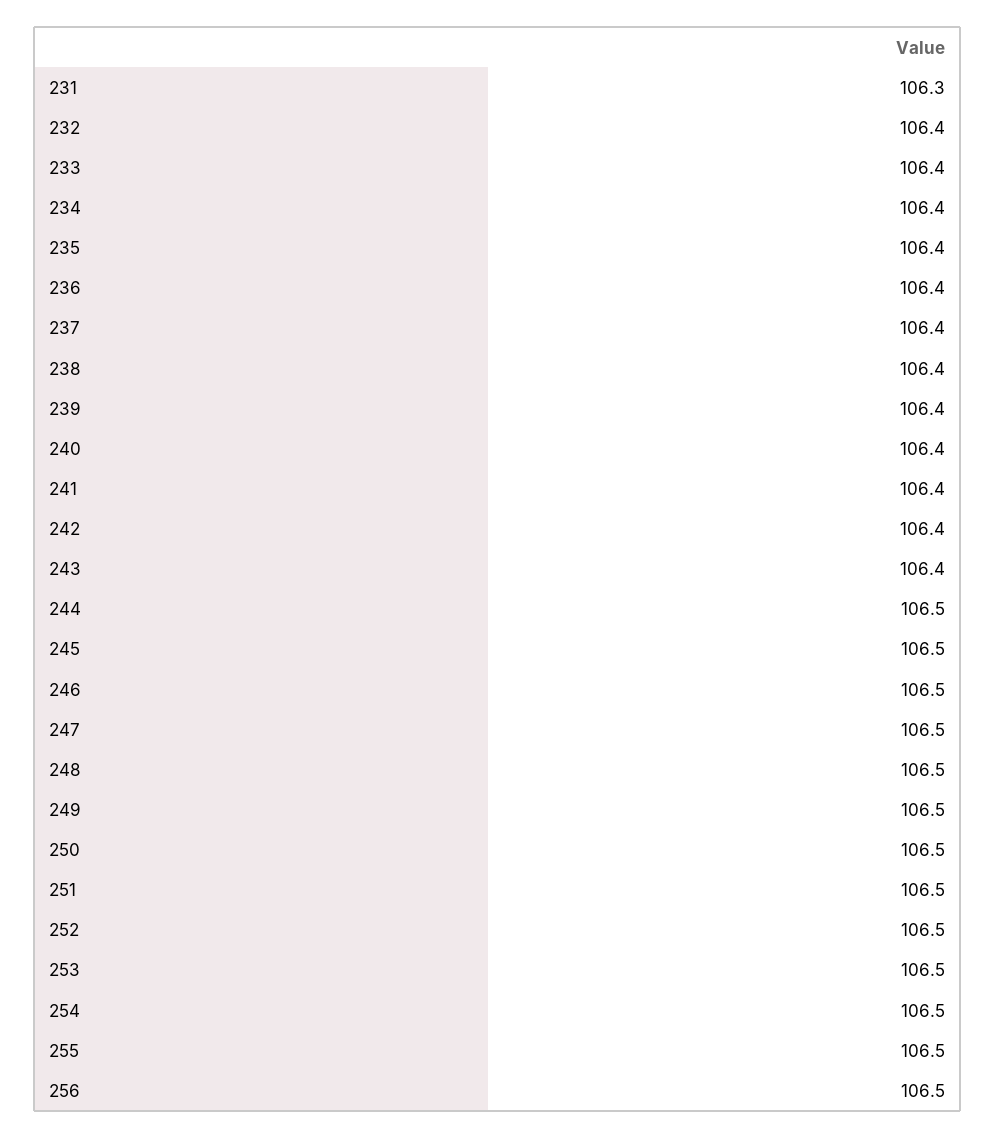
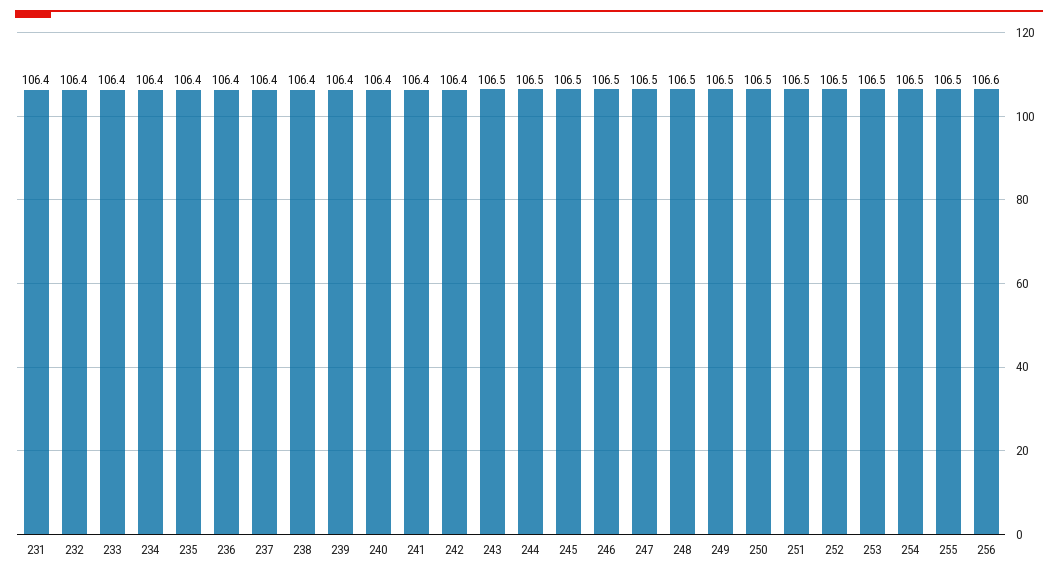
231: 106.3 -> 106.4
243: 106.4 -> 106.5
256: 106.5 -> 106.6

